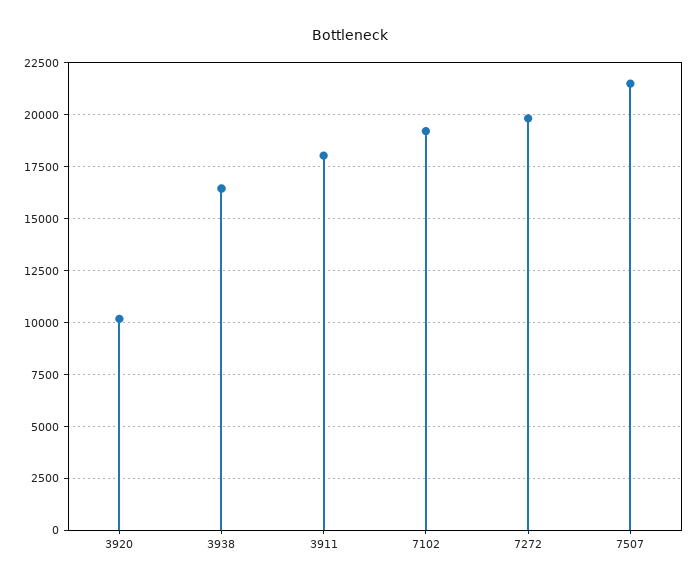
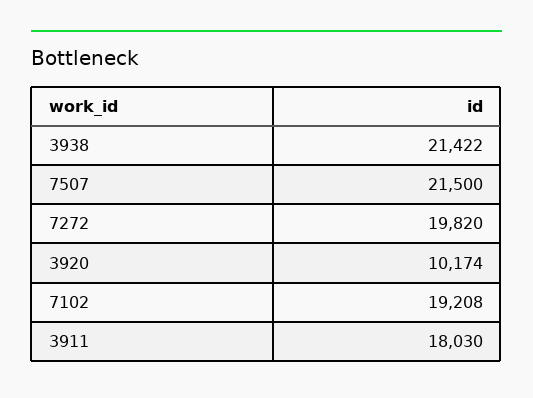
3938: 16500 -> 21422

